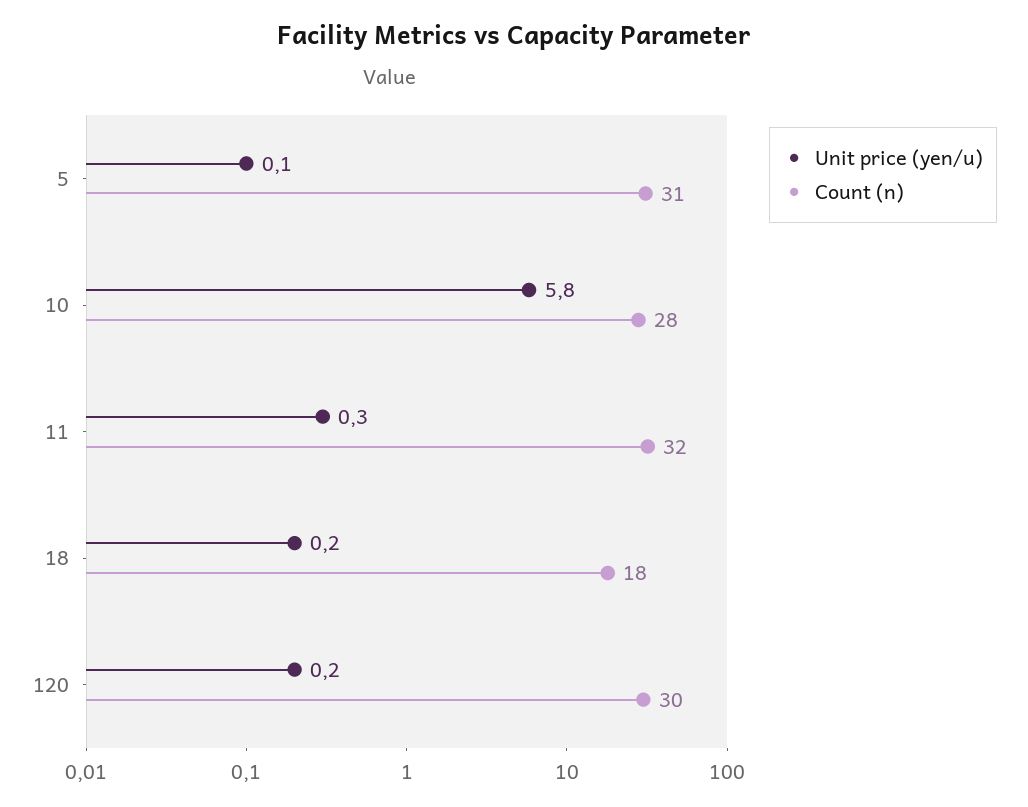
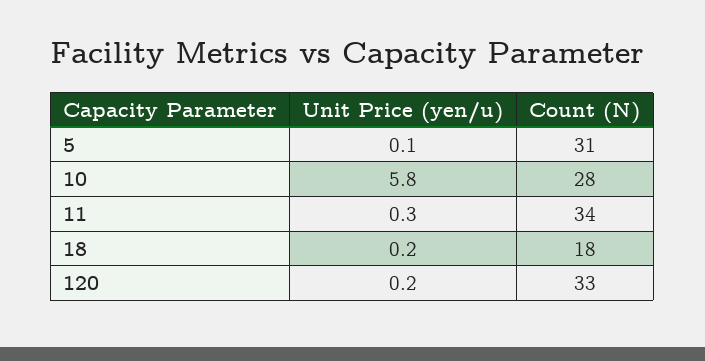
Count (n), 11: 32 -> 34
Count (n), 120: 30 -> 33

